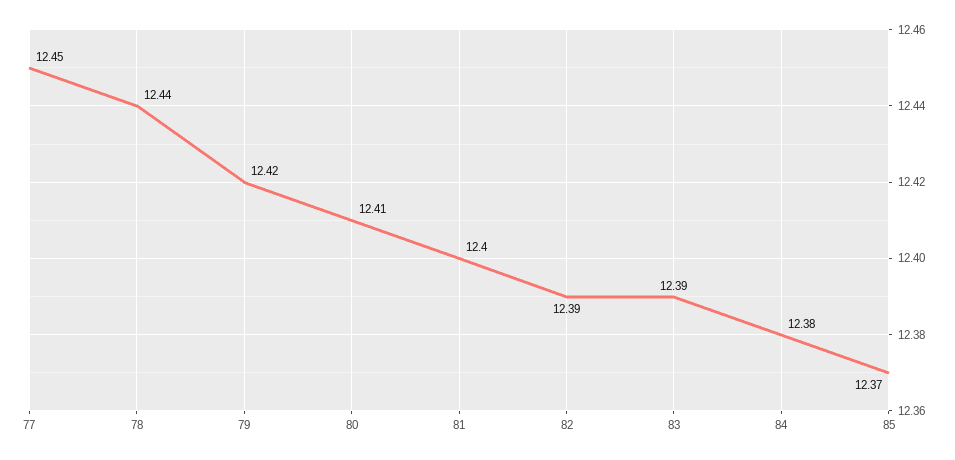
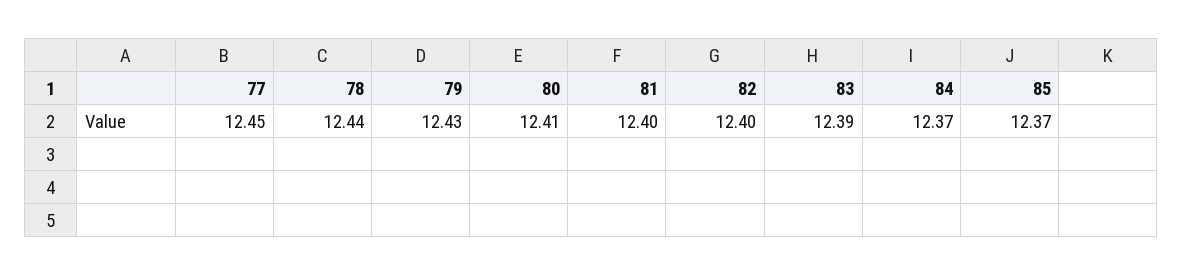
79: 12.42 -> 12.43
82: 12.39 -> 12.4
84: 12.38 -> 12.37

